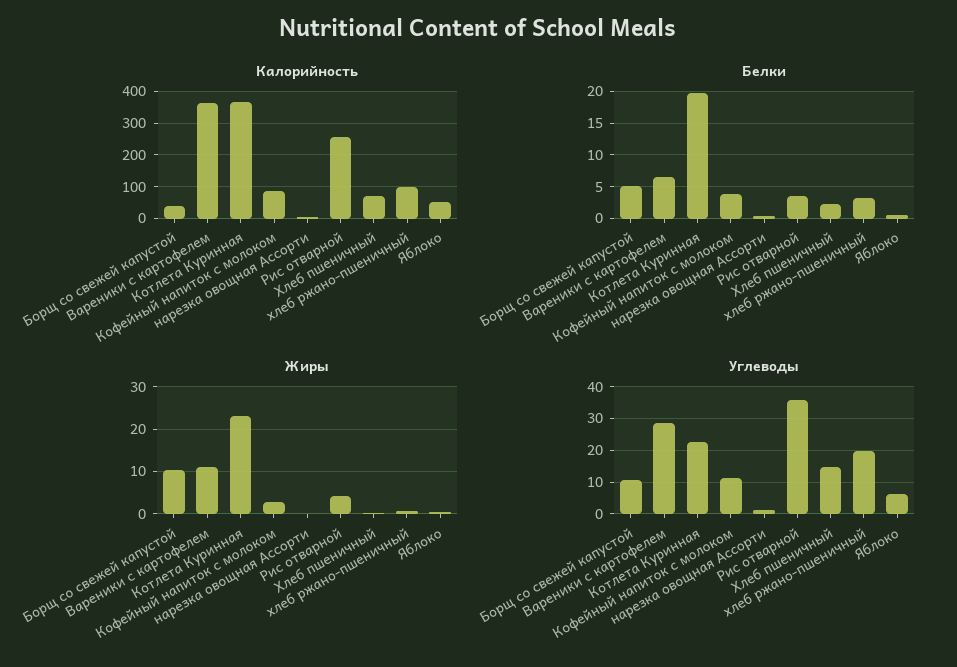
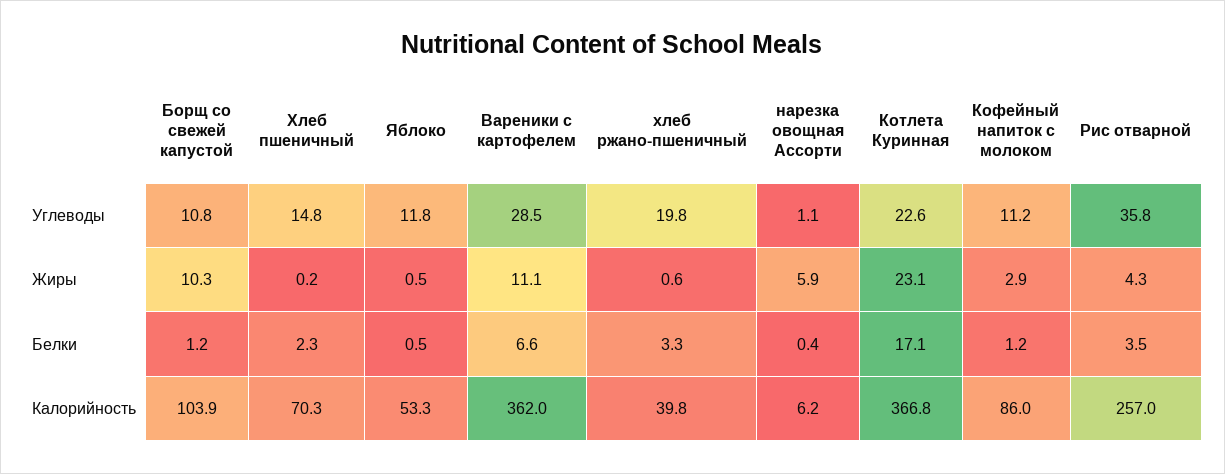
Калорийность, Борщ со свежей капустой: 40 -> 103.9
Калорийность, хлеб ржано-пшеничный: 100 -> 39.8
Белки, Борщ со свежей капустой: 5 -> 1.2
Белки, Котлета Куринная: 20 -> 17.1
Белки, Кофейный напиток с молоком: 4 -> 1.2
Жиры, нарезка овощная Ассорти: 0 -> 5.9
Углеводы, Яблоко: 6 -> 11.8

